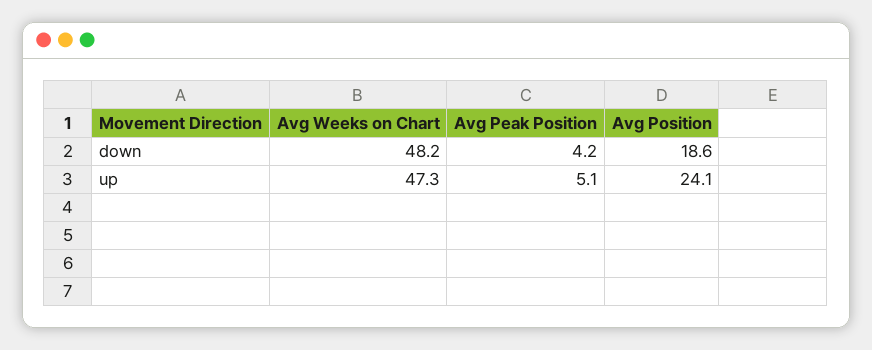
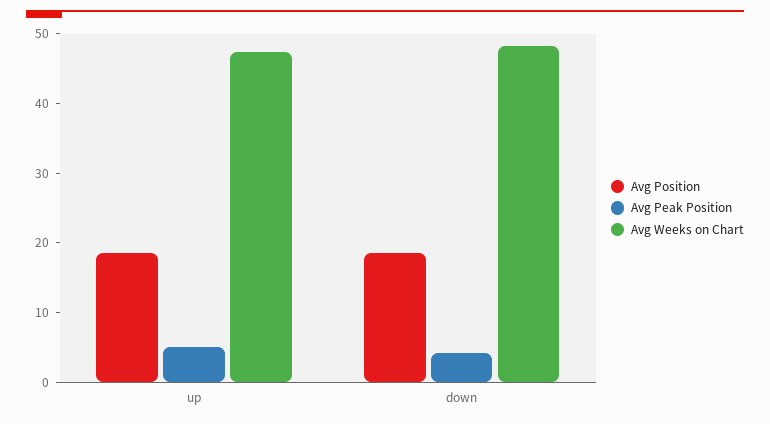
Avg Position, up: 24.1 -> 18

